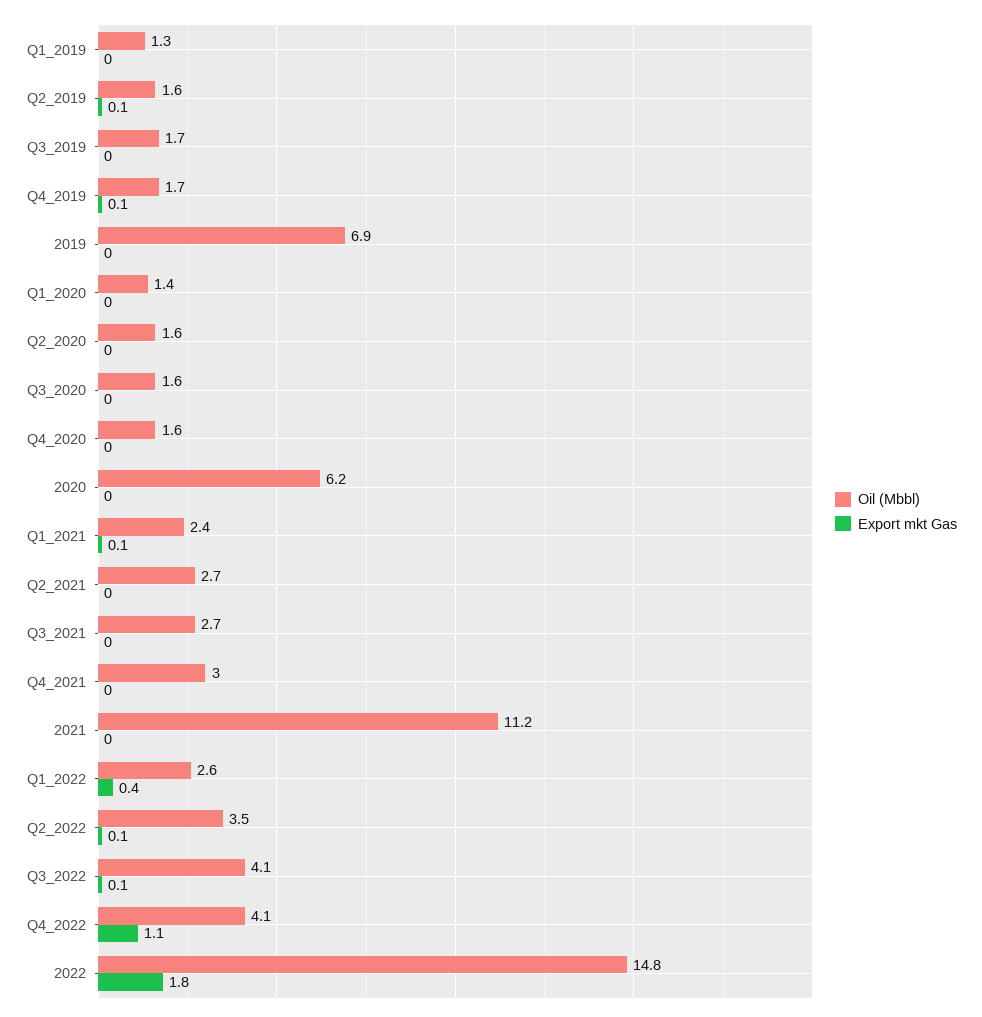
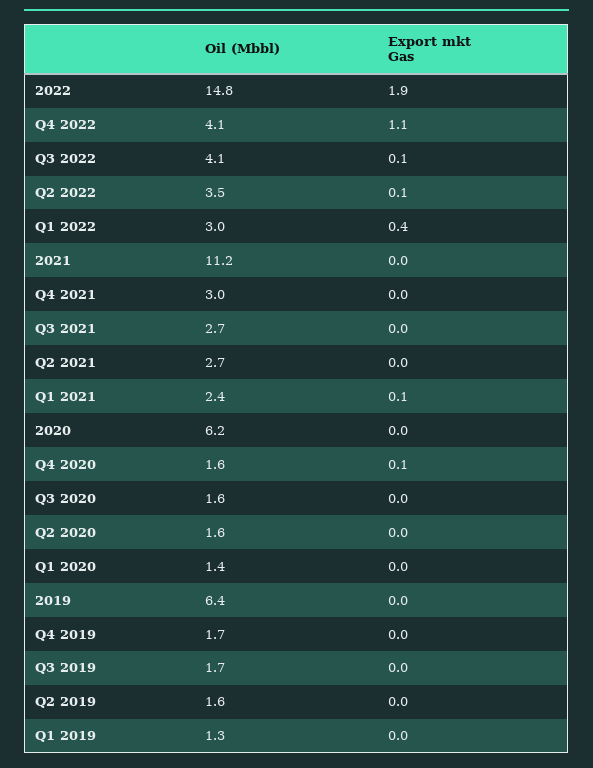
Export mkt Gas, Q2_2019: 0.1 -> 0
Export mkt Gas, Q4_2019: 0.1 -> 0
Oil (Mbbl), 2019: 6.9 -> 6.4
Export mkt Gas, Q4_2020: 0 -> 0.1
Oil (Mbbl), Q1_2022: 2.6 -> 3
Export mkt Gas, 2022: 1.8 -> 1.9

